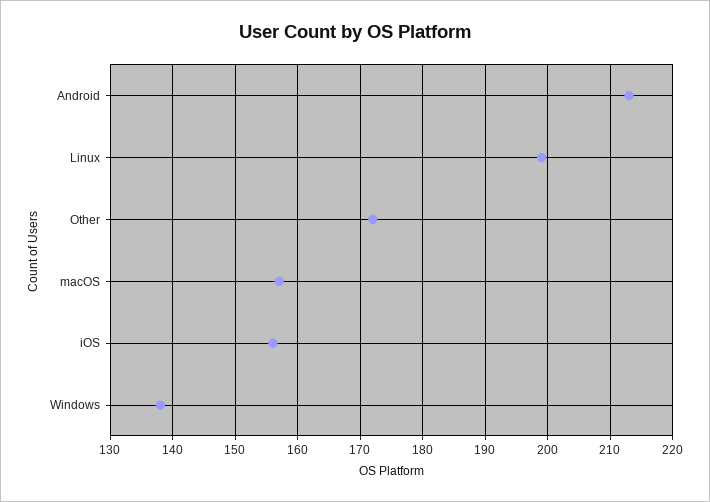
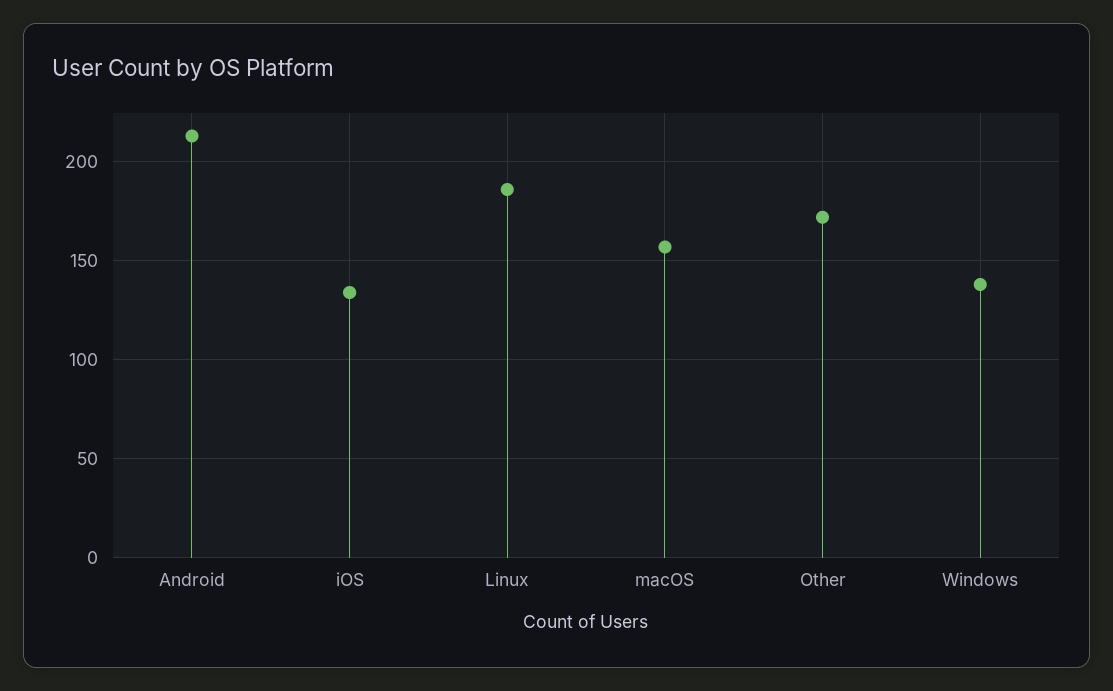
Linux: 199 -> 185
iOS: 156 -> 135

